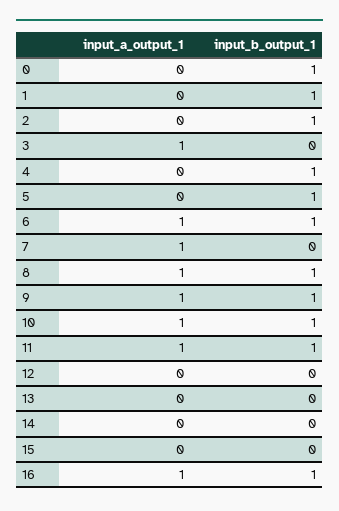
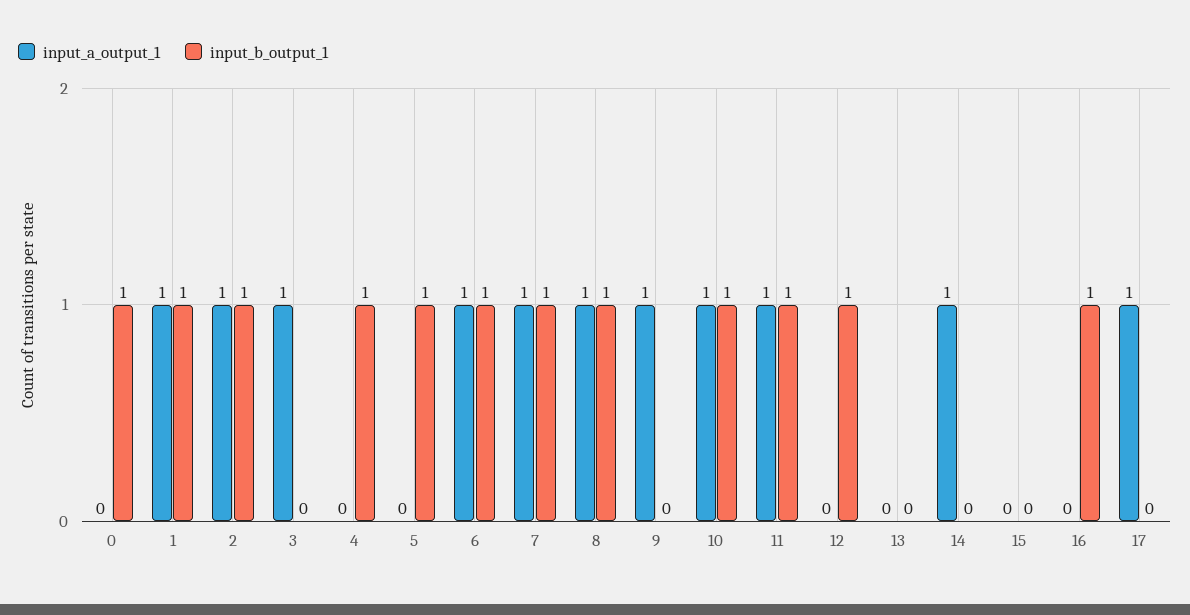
input_a_output_1, 1: 0 -> 1
input_a_output_1, 2: 0 -> 1
input_b_output_1, 7: 0 -> 1
input_b_output_1, 9: 1 -> 0
input_b_output_1, 12: 0 -> 1
input_a_output_1, 14: 0 -> 1
input_a_output_1, 16: 1 -> 0
input_a_output_1, 17: none -> 1
input_b_output_1, 17: none -> 0

